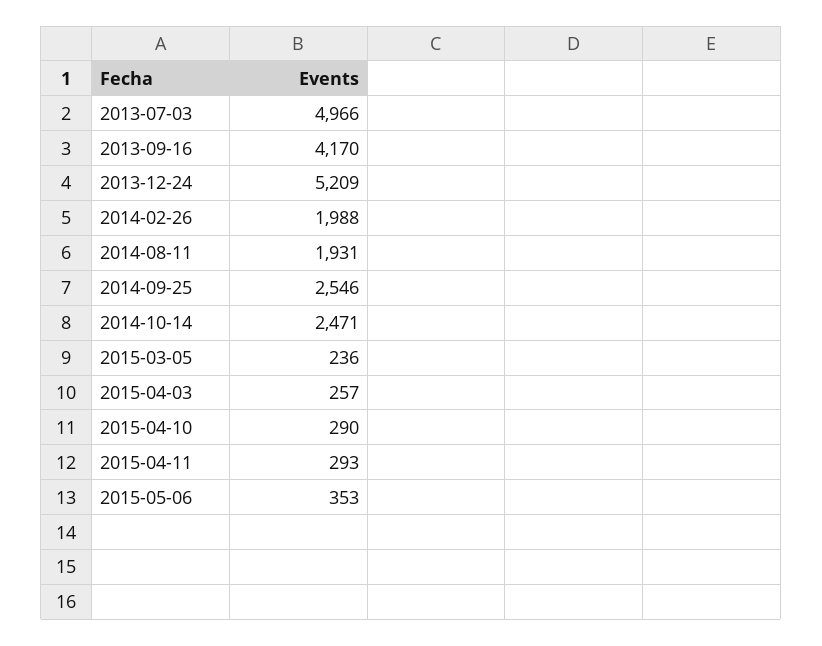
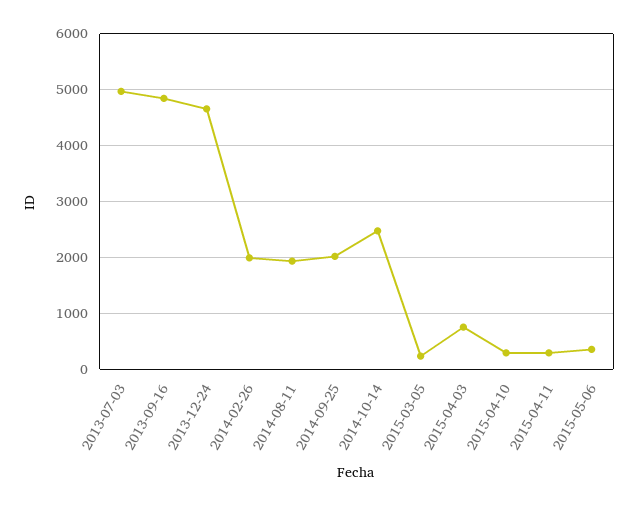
2013-09-16: 4170 -> 4800
2013-12-24: 5209 -> 4600
2014-09-25: 2546 -> 2000
2015-04-03: 257 -> 800

